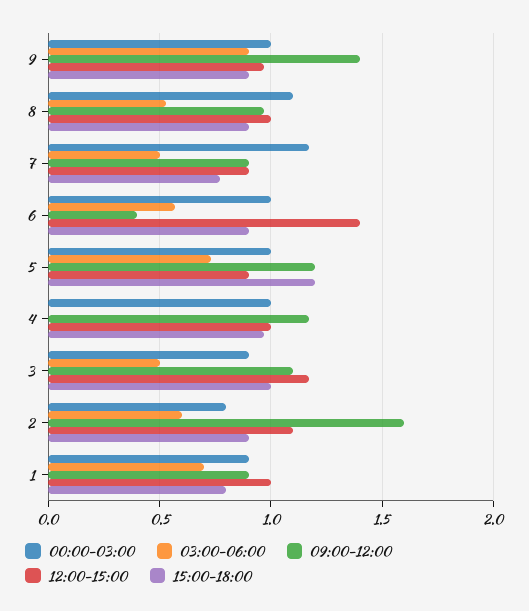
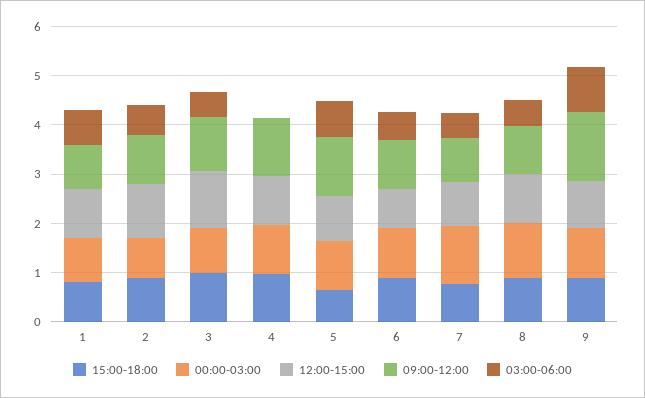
09:00-12:00, 6: 0.4 -> 1
12:00-15:00, 6: 1.4 -> 0.8
15:00-18:00, 5: 1.2 -> 0.6
09:00-12:00, 2: 1.6 -> 1

